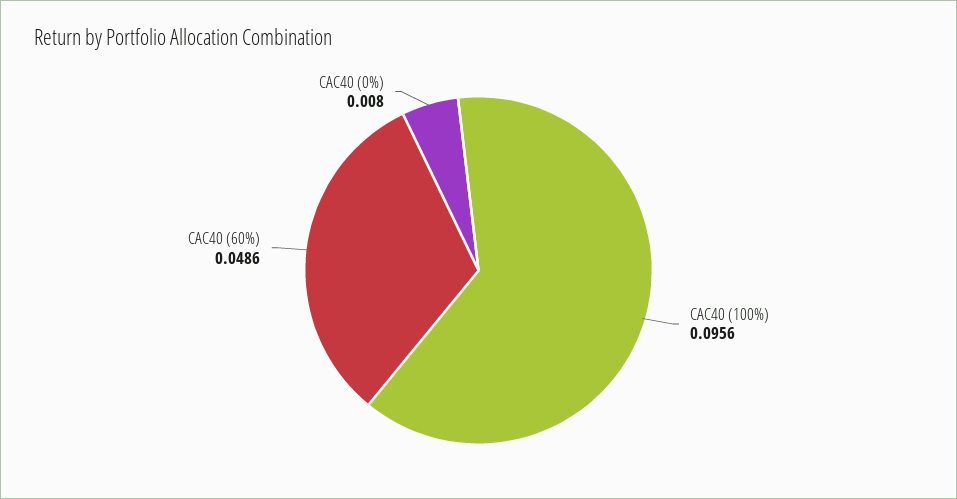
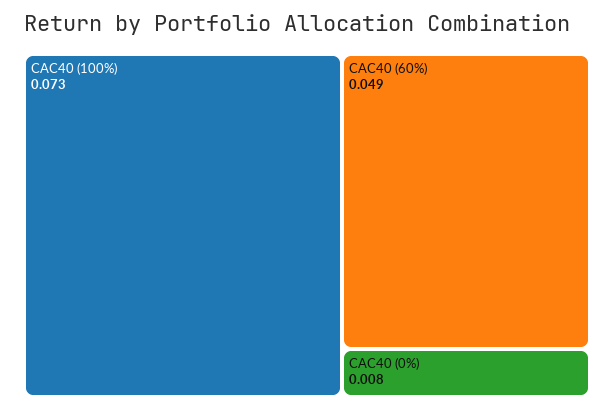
CAC40 (100%): 0.0956 -> 0.073

